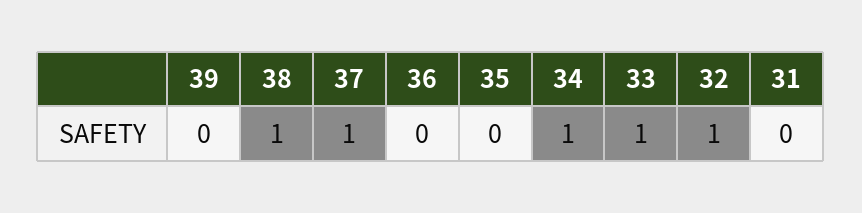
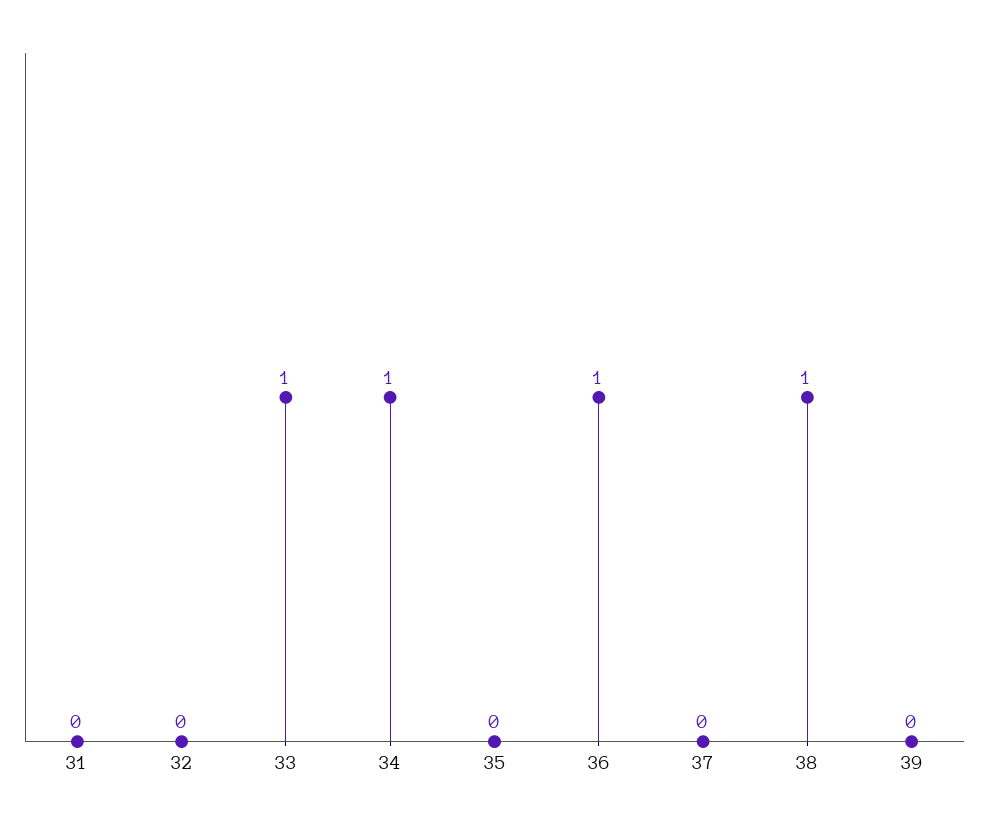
37: 1 -> 0
36: 0 -> 1
32: 1 -> 0

